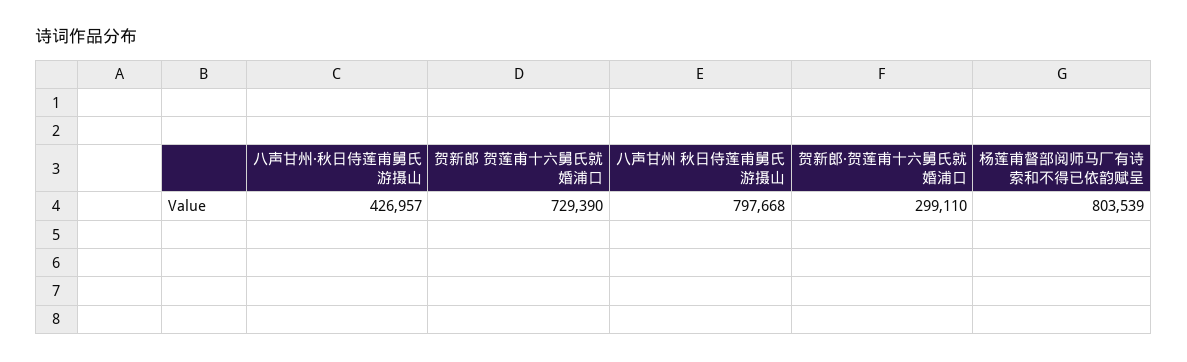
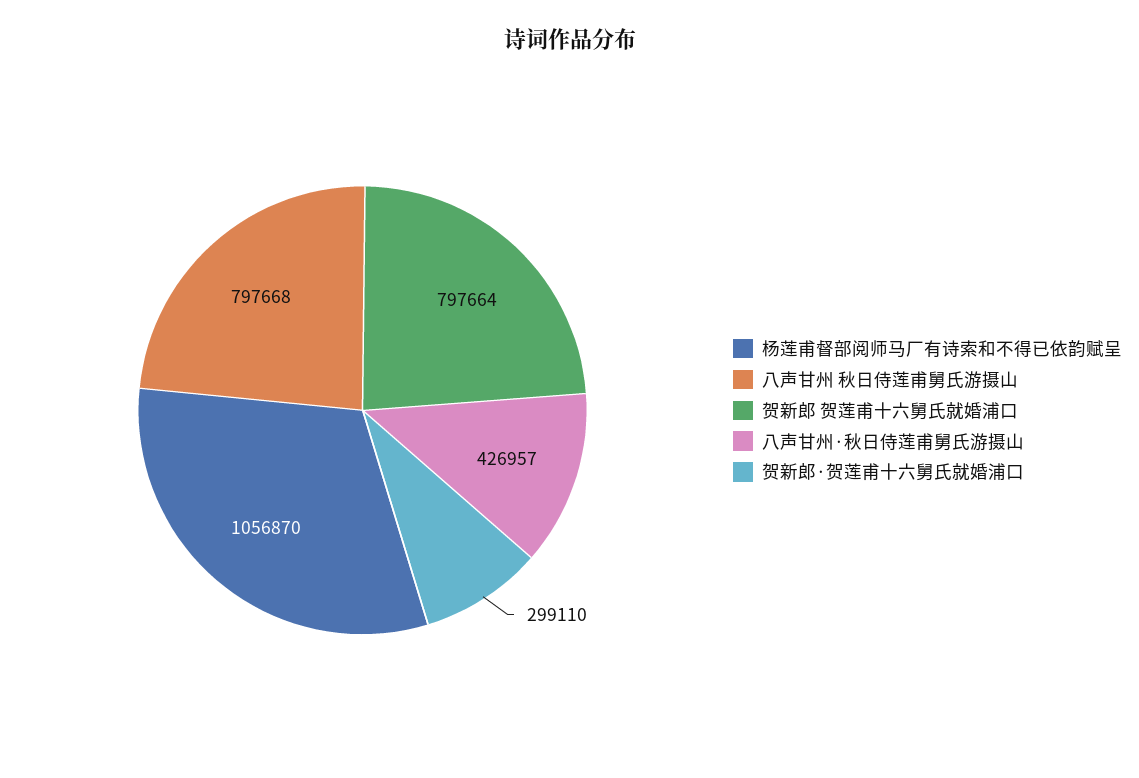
贺新郎 贺莲甫十六舅氏就婚浦口: 729390 -> 797664
杨莲甫督部阅师马厂有诗索和不得已依韵赋呈: 803539 -> 1056870

